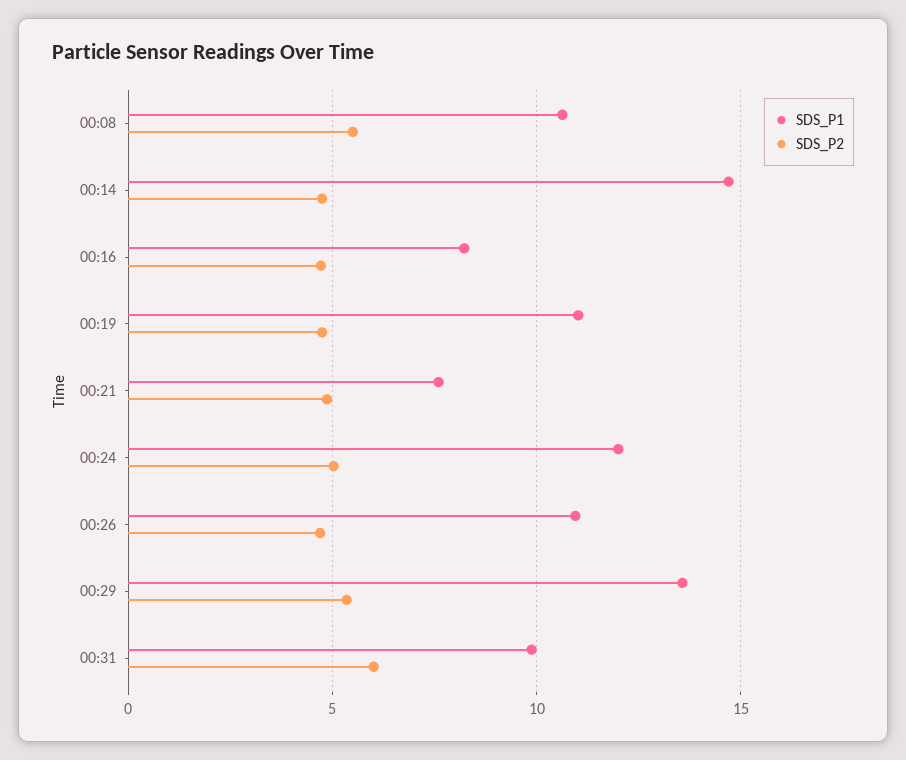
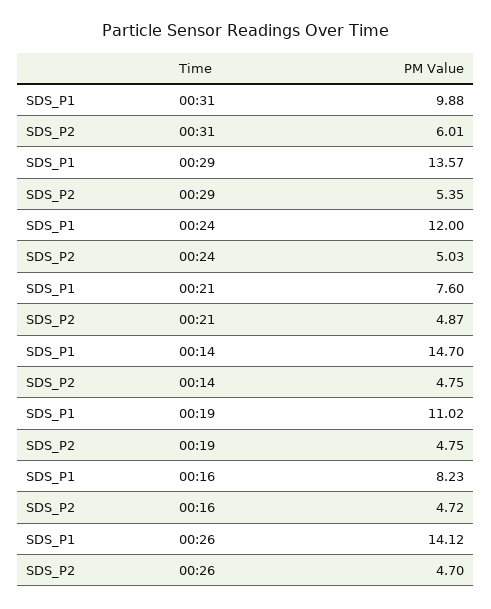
SDS_P1, 00:08: 10.5 -> none
SDS_P2, 00:08: 5.5 -> none
SDS_P1, 00:26: 11 -> 14.12

